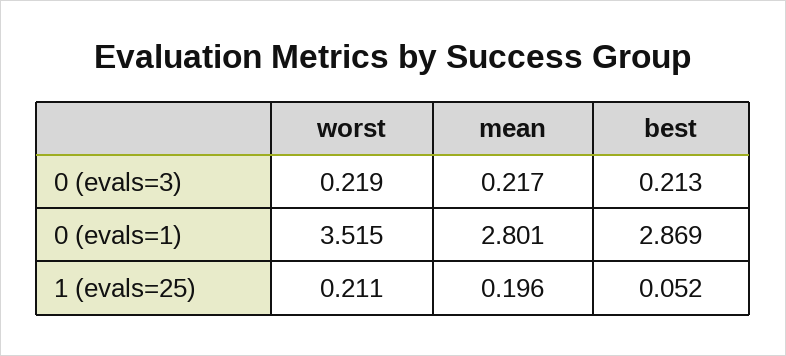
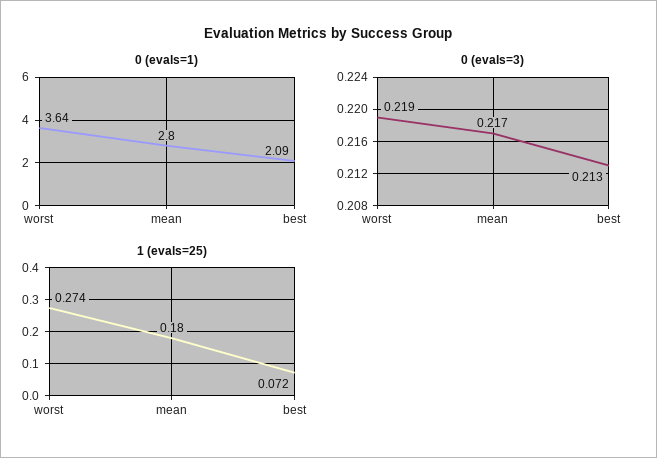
0 (evals=1), worst: 3.515 -> 3.64
0 (evals=1), best: 2.869 -> 2.09
1 (evals=25), worst: 0.211 -> 0.274
1 (evals=25), mean: 0.196 -> 0.18
1 (evals=25), best: 0.052 -> 0.072

